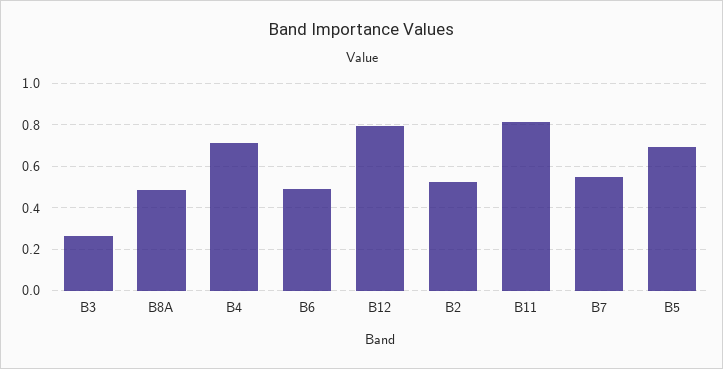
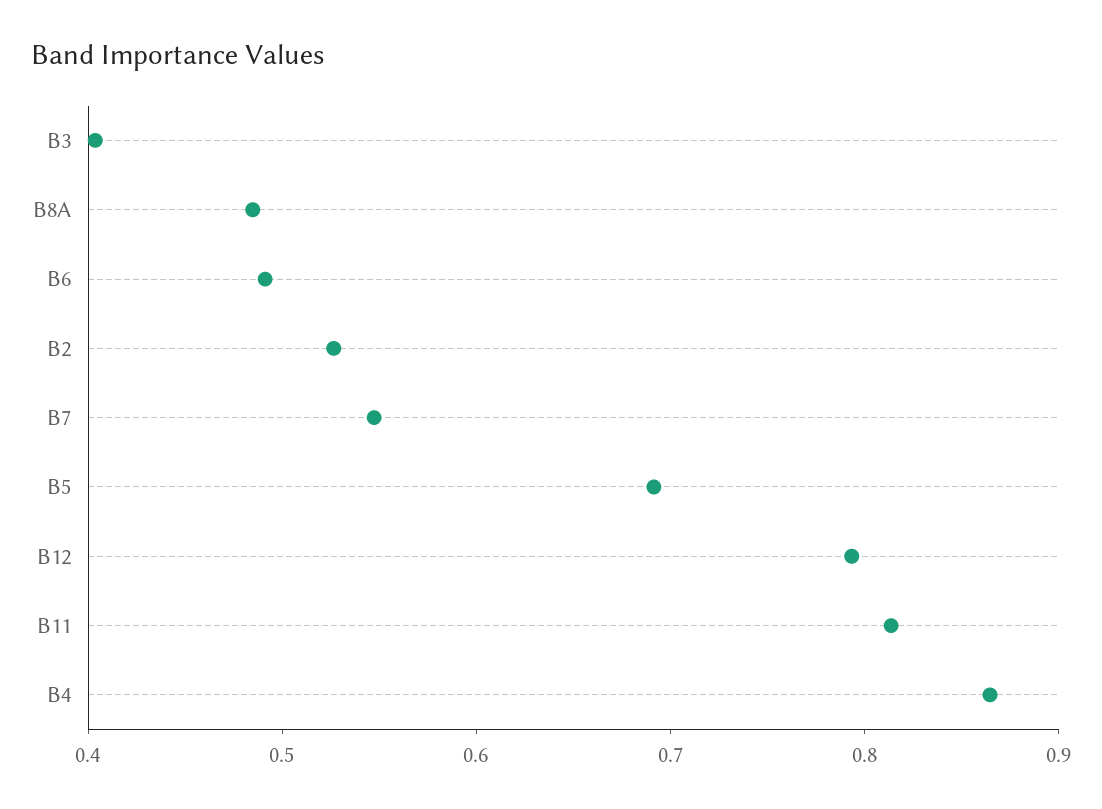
B3: 0.25 -> 0.4
B4: 0.7 -> 0.86

